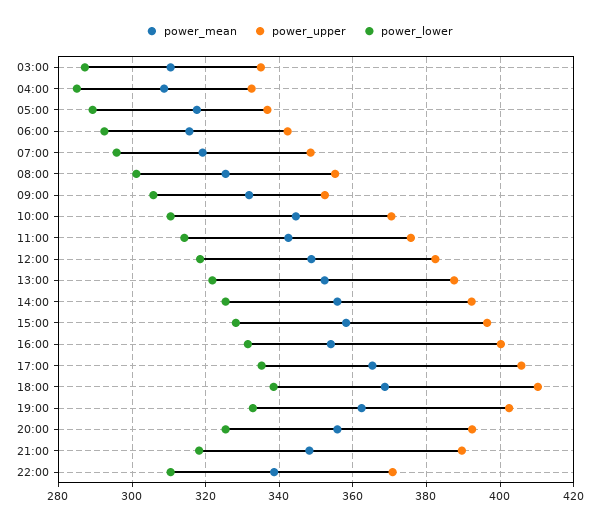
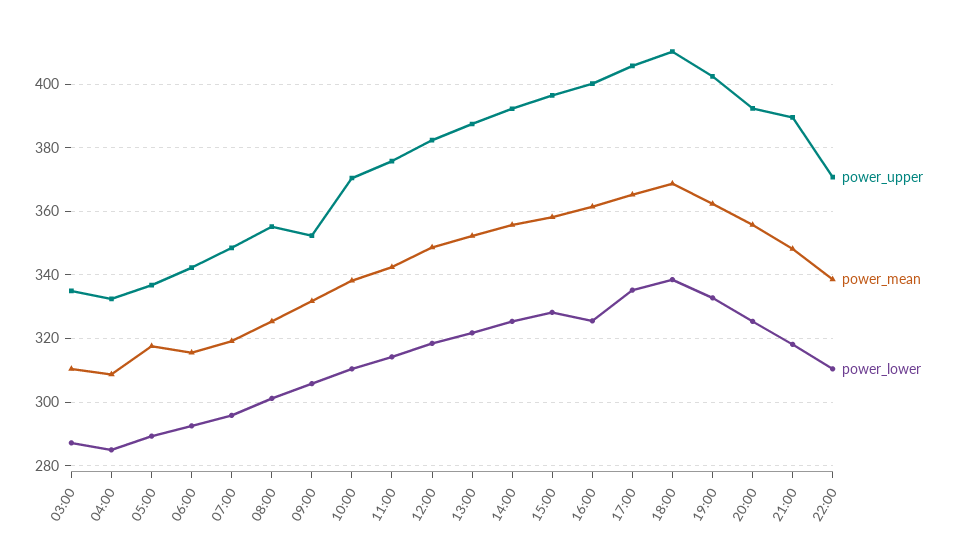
power_mean, 10:00: 344 -> 338
power_mean, 16:00: 354 -> 362
power_lower, 16:00: 332 -> 326

